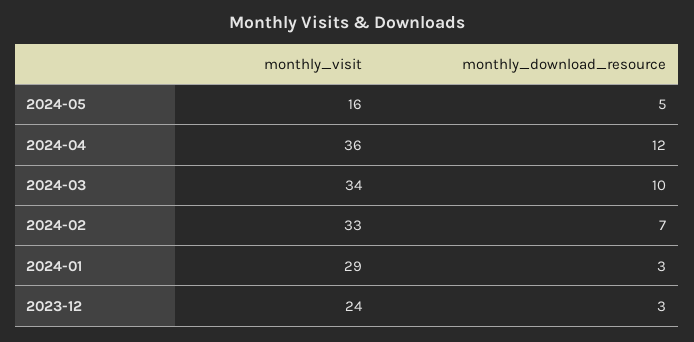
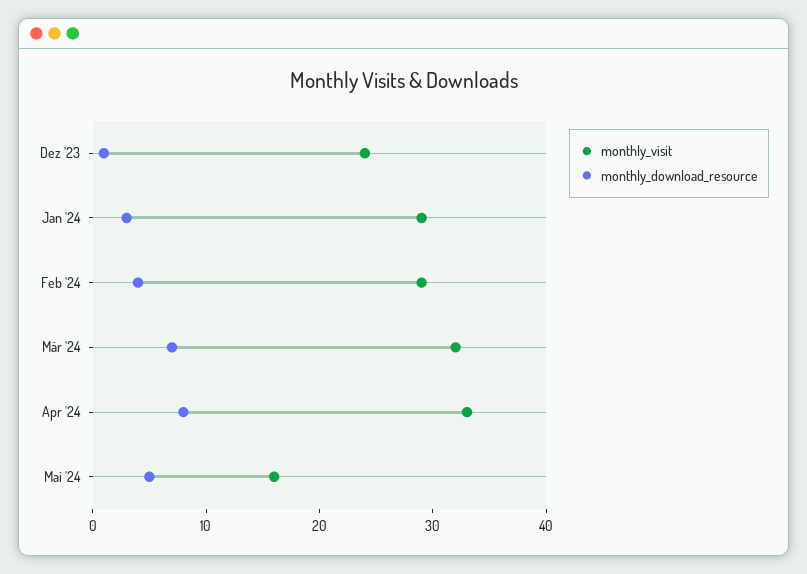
monthly_visit, 2024-04: 36 -> 33
monthly_download_resource, 2024-04: 12 -> 8
monthly_visit, 2024-03: 34 -> 32
monthly_download_resource, 2024-03: 10 -> 7
monthly_visit, 2024-02: 33 -> 29
monthly_download_resource, 2024-02: 7 -> 4
monthly_download_resource, 2023-12: 3 -> 1

